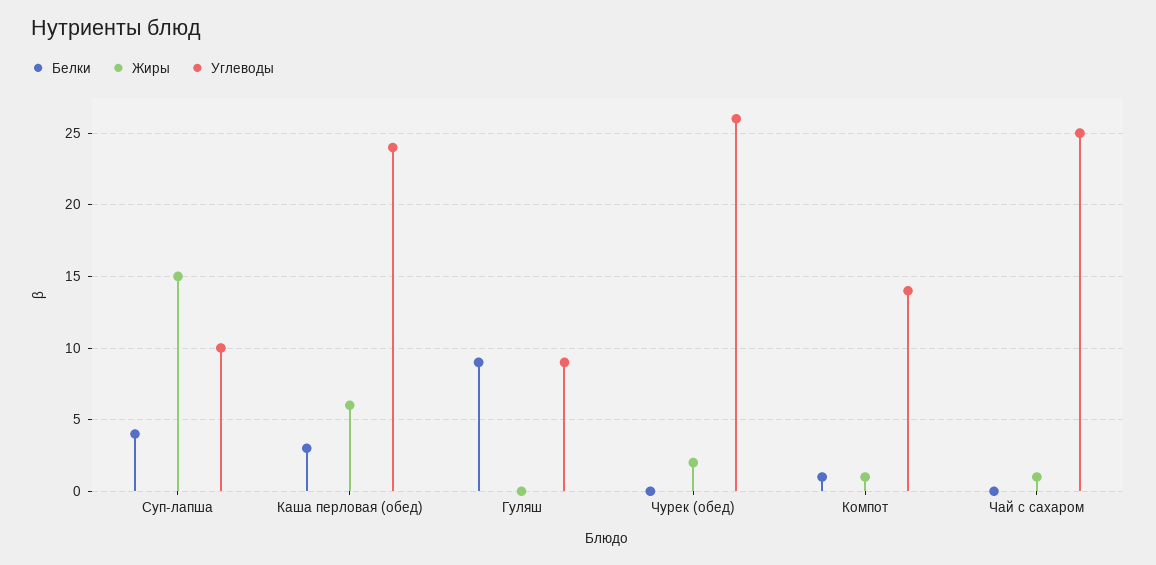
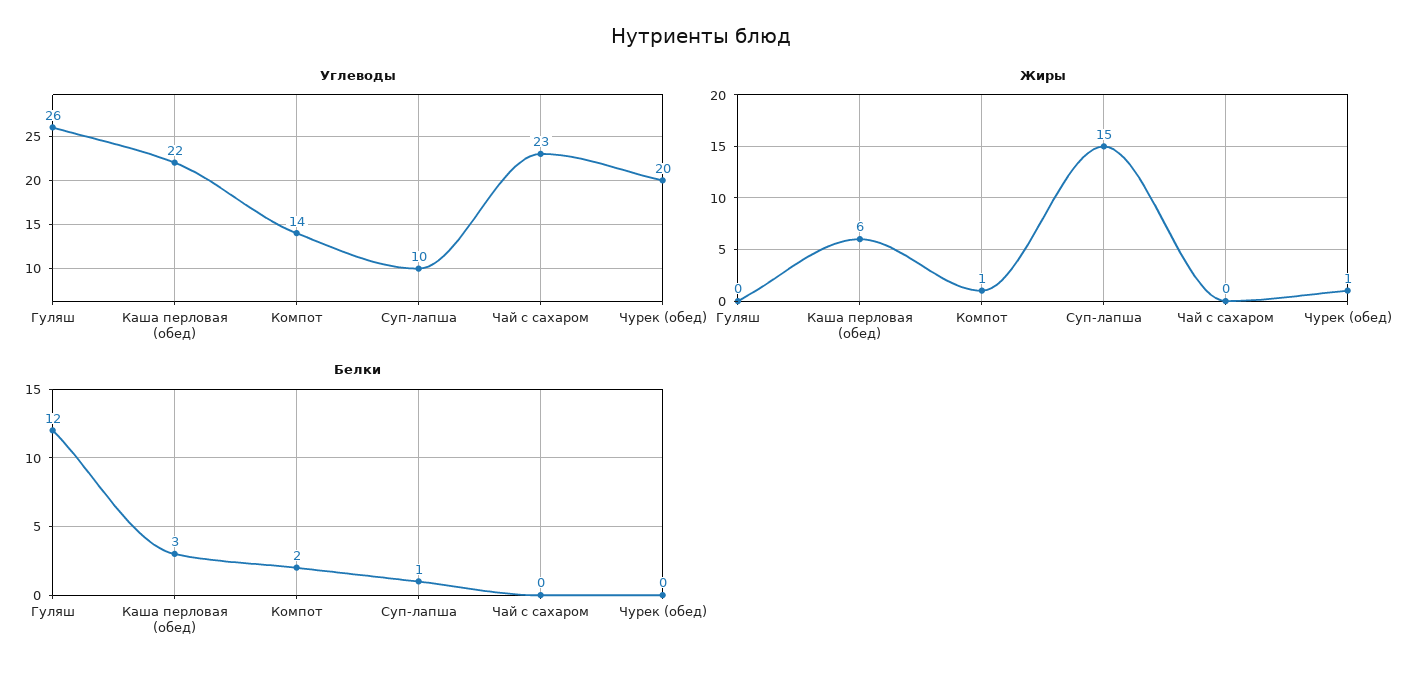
Белки, Суп-лапша: 4 -> 1
Углеводы, Каша перловая (обед): 24 -> 22
Белки, Гуляш: 9 -> 12
Углеводы, Гуляш: 9 -> 26
Жиры, Чурек (обед): 2 -> 1
Углеводы, Чурек (обед): 26 -> 20
Белки, Компот: 1 -> 2
Жиры, Чай с сахаром: 1 -> 0
Углеводы, Чай с сахаром: 25 -> 23

